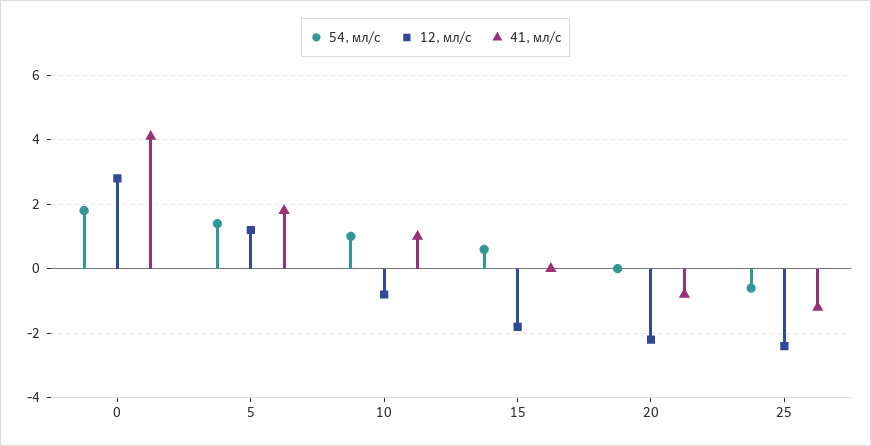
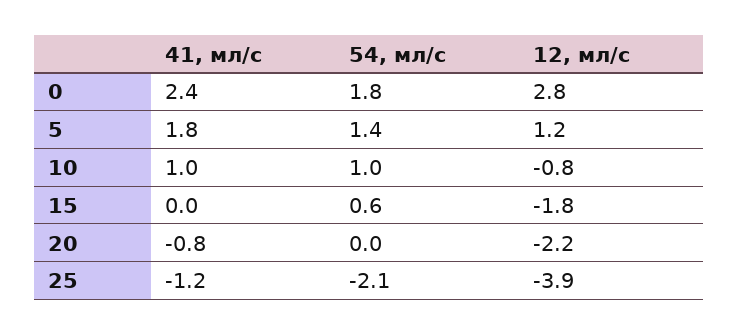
41, мл/с, 0: 4 -> 2.4
54, мл/с, 25: -0.5 -> -2.1
12, мл/с, 25: -2.5 -> -3.9

